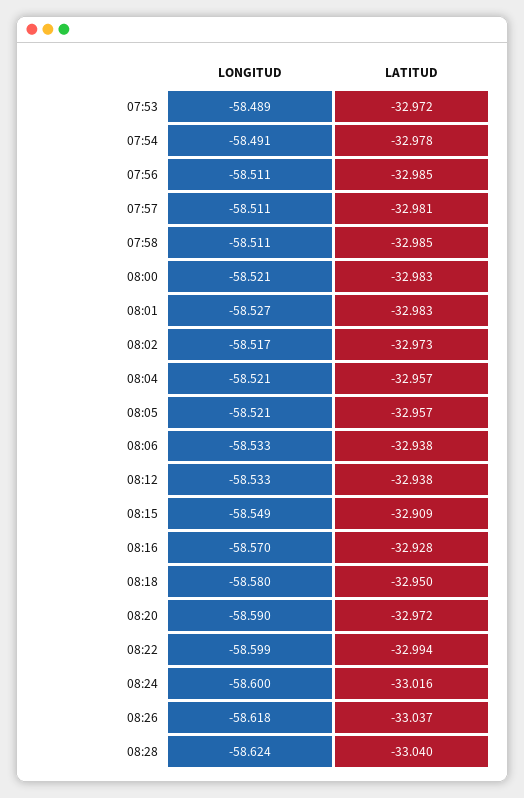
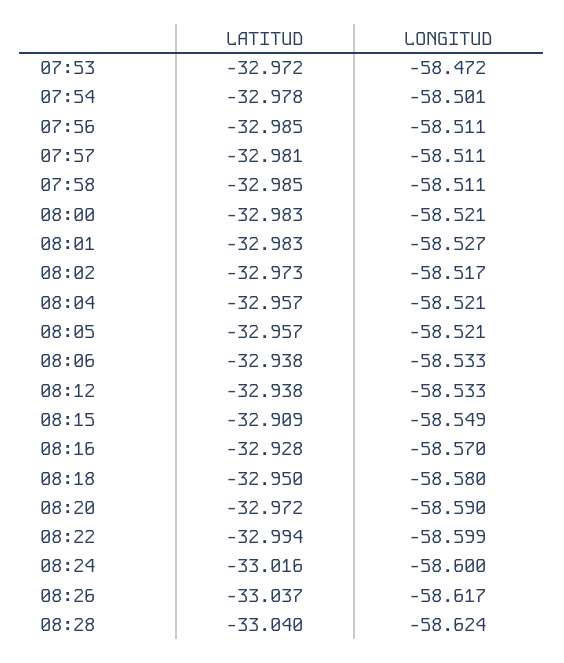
LONGITUD, 07:53: -58.489 -> -58.472
LONGITUD, 07:54: -58.491 -> -58.501
LONGITUD, 08:26: -58.618 -> -58.617

